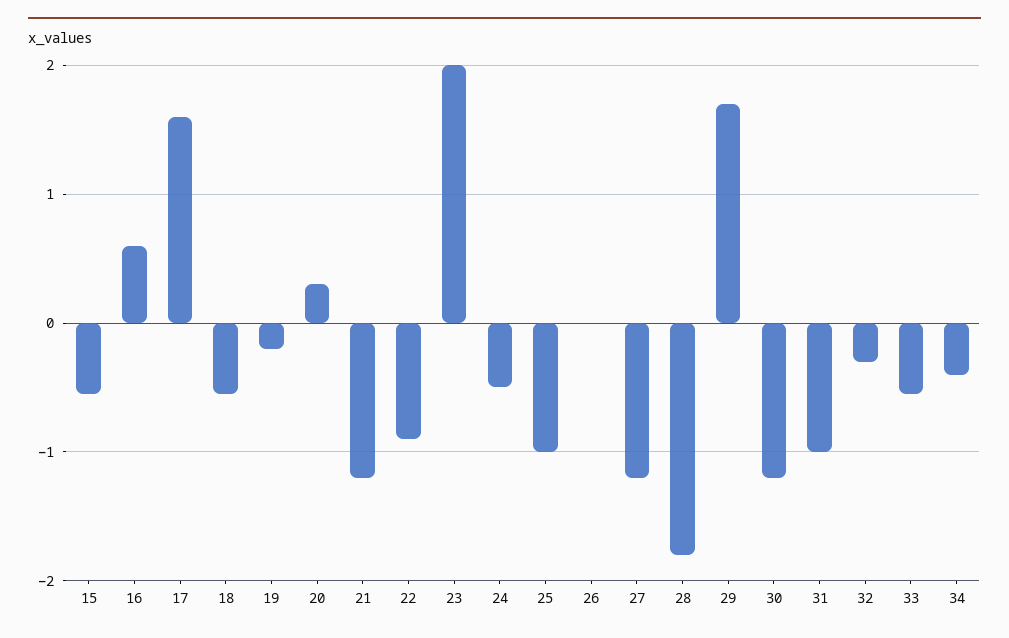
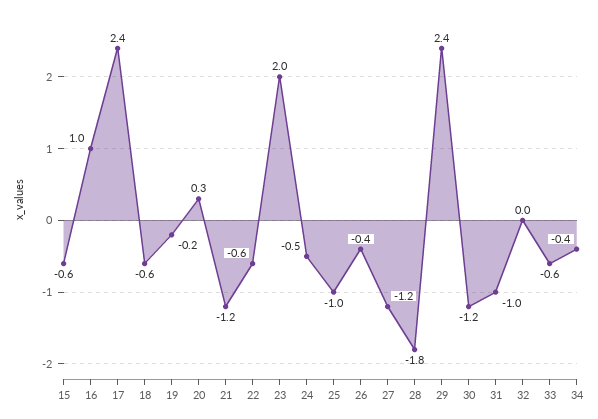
16: 0.6 -> 1
17: 1.6 -> 2.4
22: -0.9 -> -0.6
26: 0 -> -0.4
29: 1.7 -> 2.4
32: -0.3 -> 0

